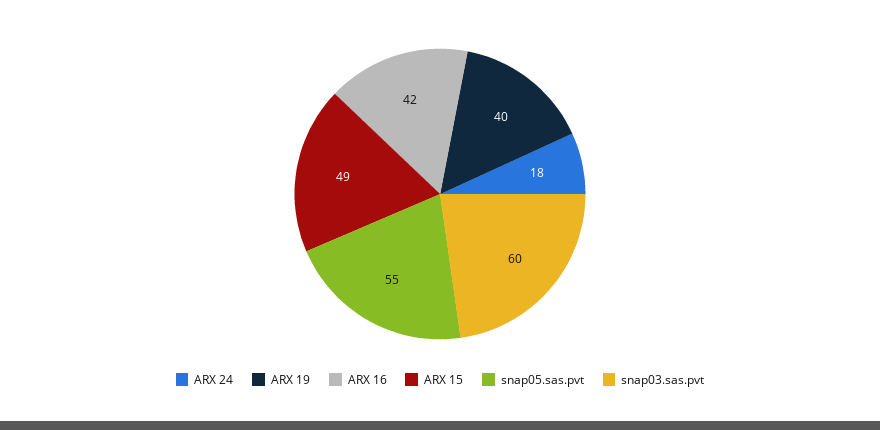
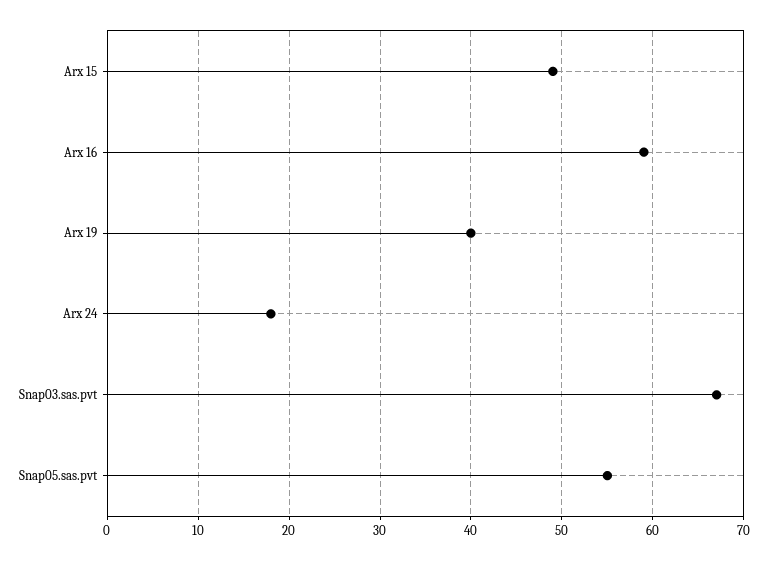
ARX 16: 42 -> 59
snap03.sas.pvt: 60 -> 67

